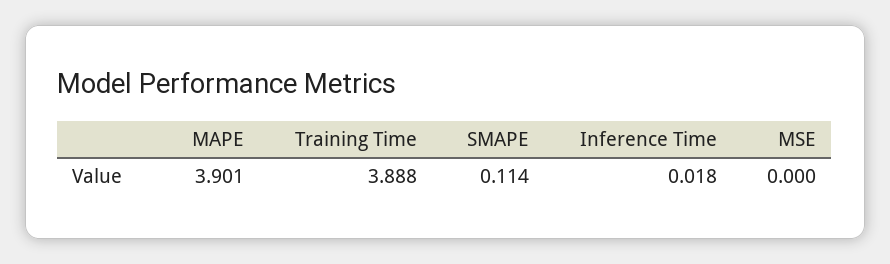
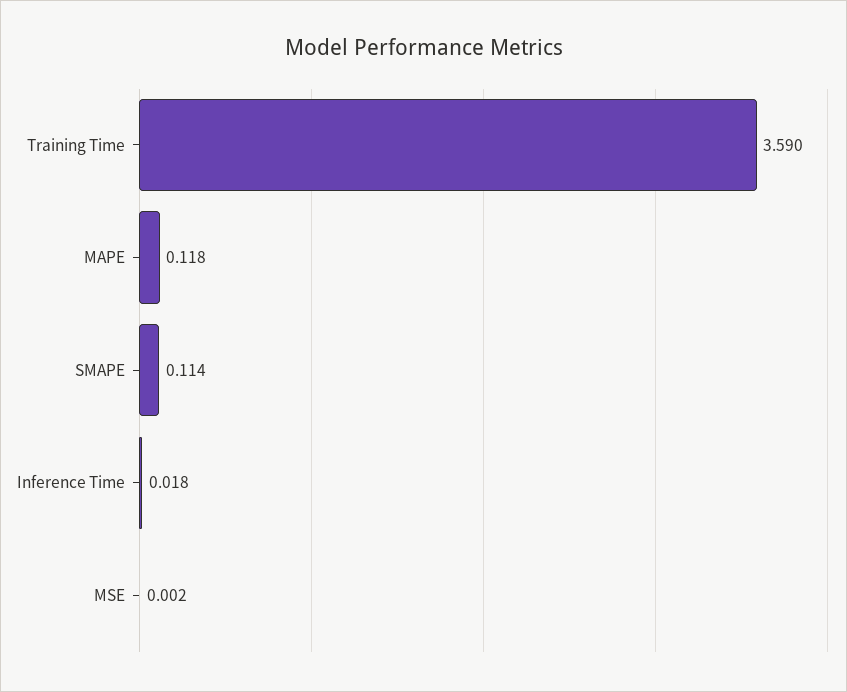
MAPE: 3.901 -> 0.118
Training Time: 3.888 -> 3.59
MSE: 0 -> 0.002

